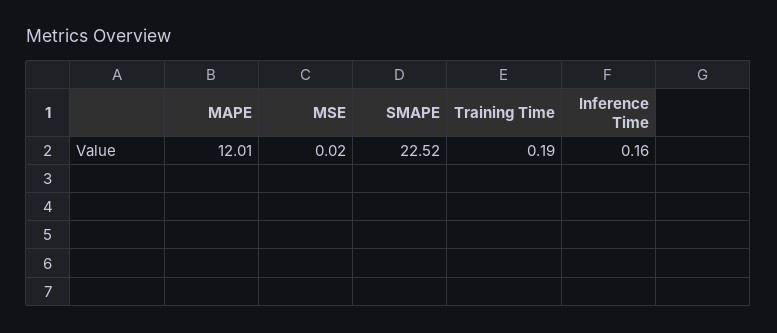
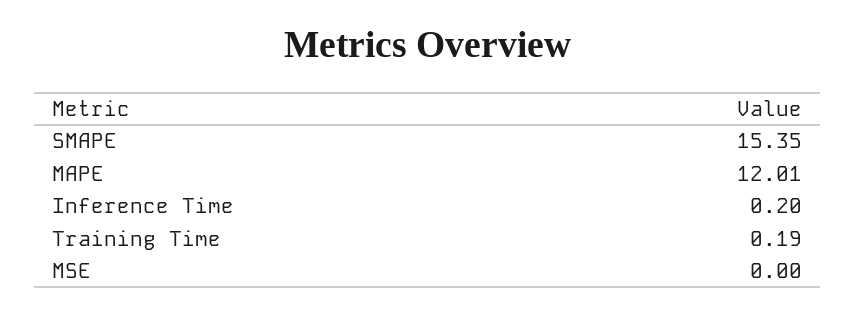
MSE: 0.02 -> 0
SMAPE: 22.52 -> 15.35
Inference Time: 0.16 -> 0.2

